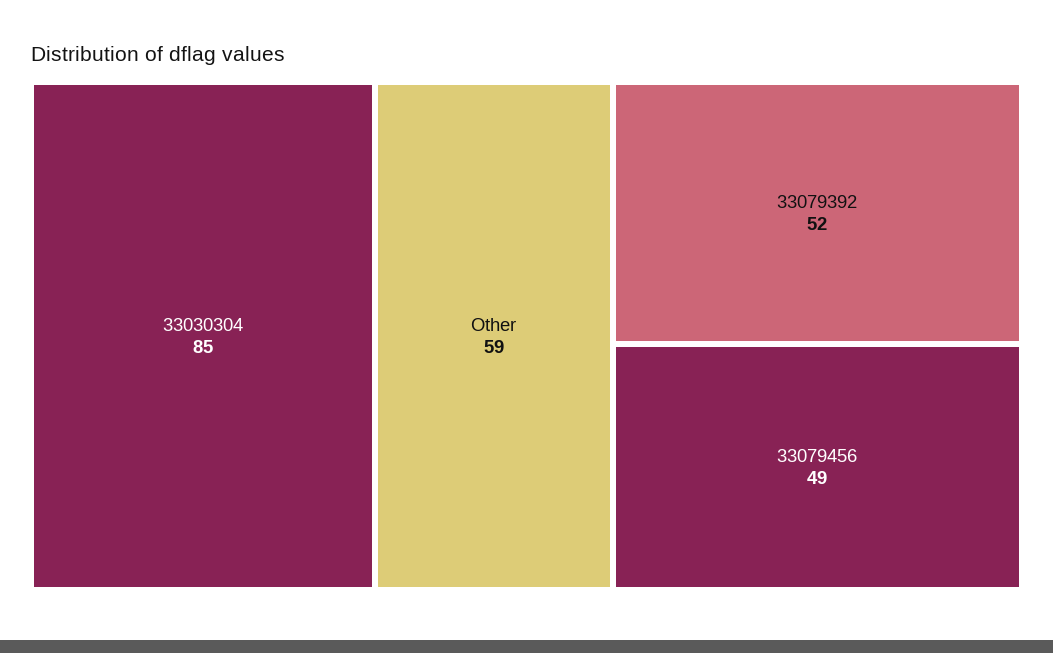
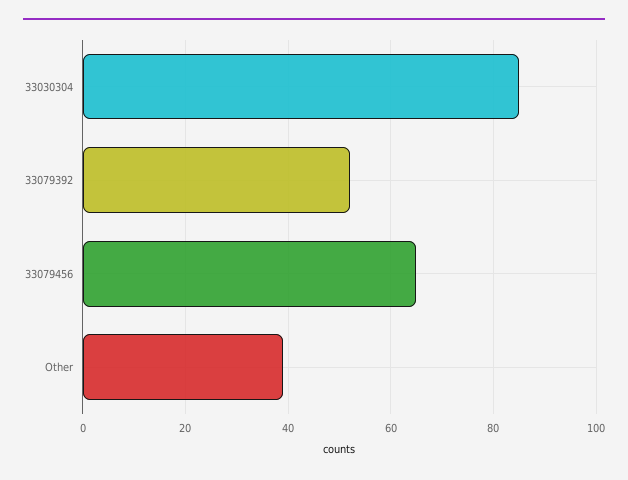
Other: 59 -> 40
33079456: 49 -> 65

